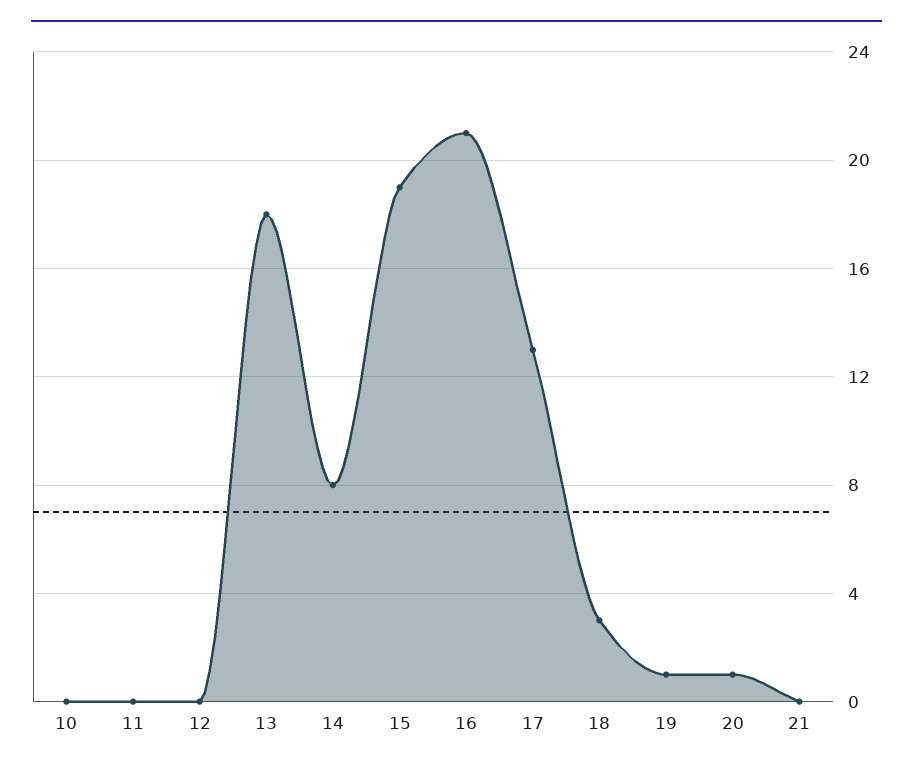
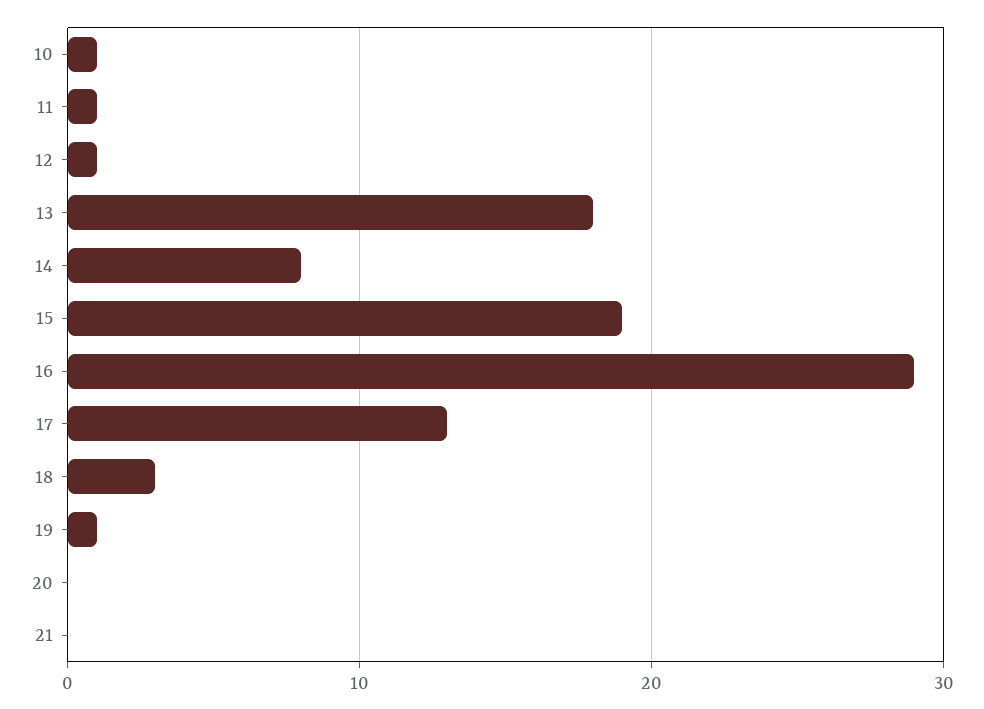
10: 0 -> 1
11: 0 -> 1
12: 0 -> 1
16: 21 -> 29
20: 1 -> 0

